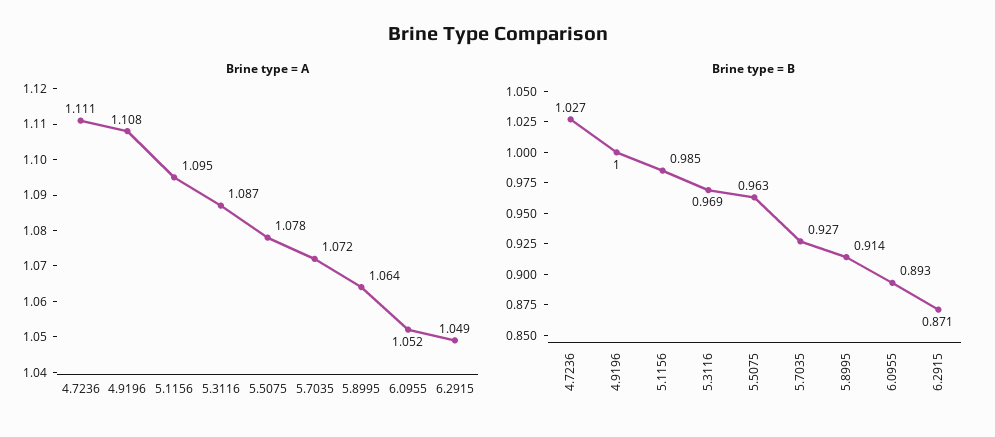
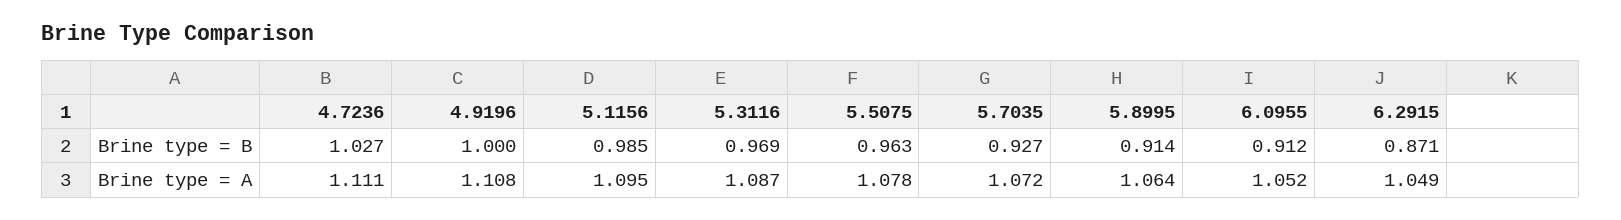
Brine type = B, 6.0955: 0.893 -> 0.912

